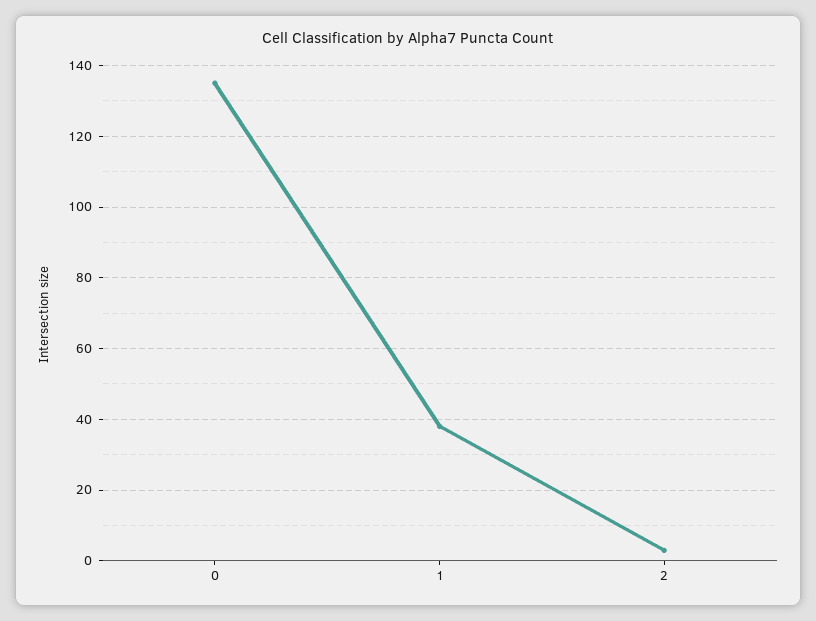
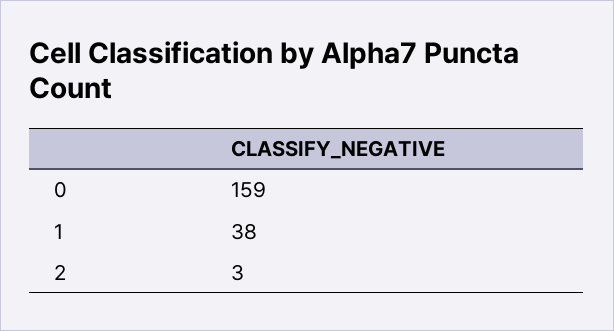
0: 135 -> 159

